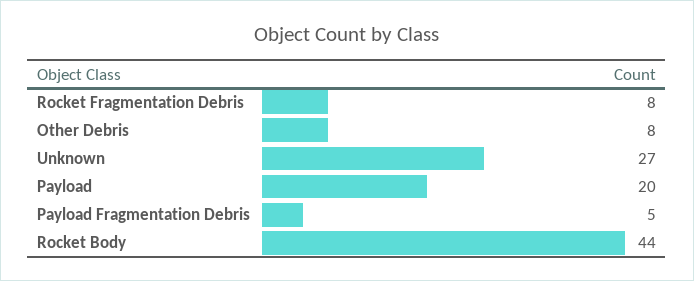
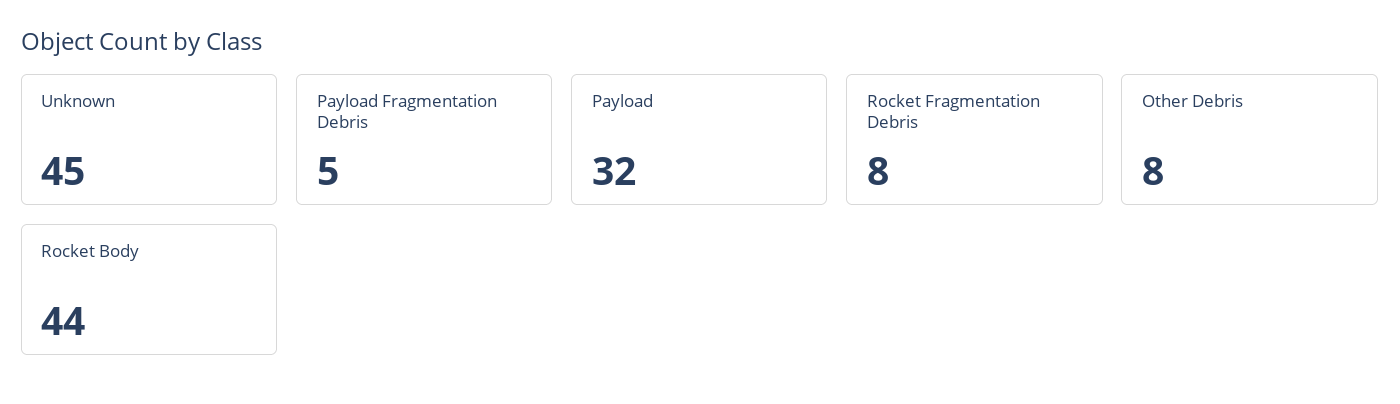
Unknown: 27 -> 45
Payload: 20 -> 32

